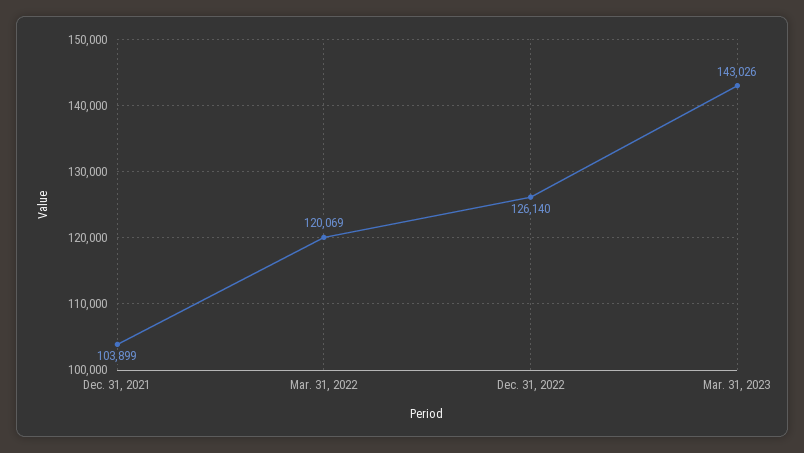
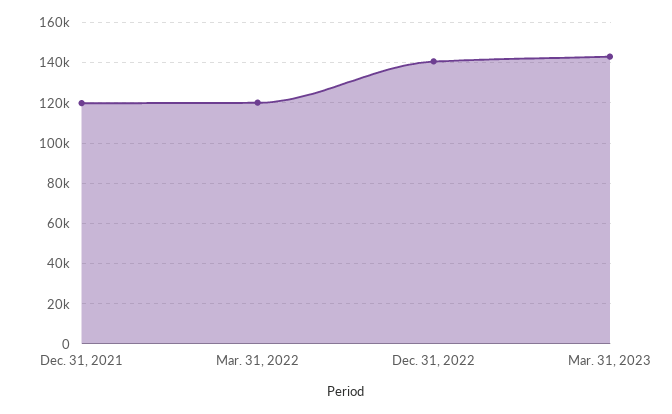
Dec. 31, 2021: 103899 -> 120000
Dec. 31, 2022: 126140 -> 140000

